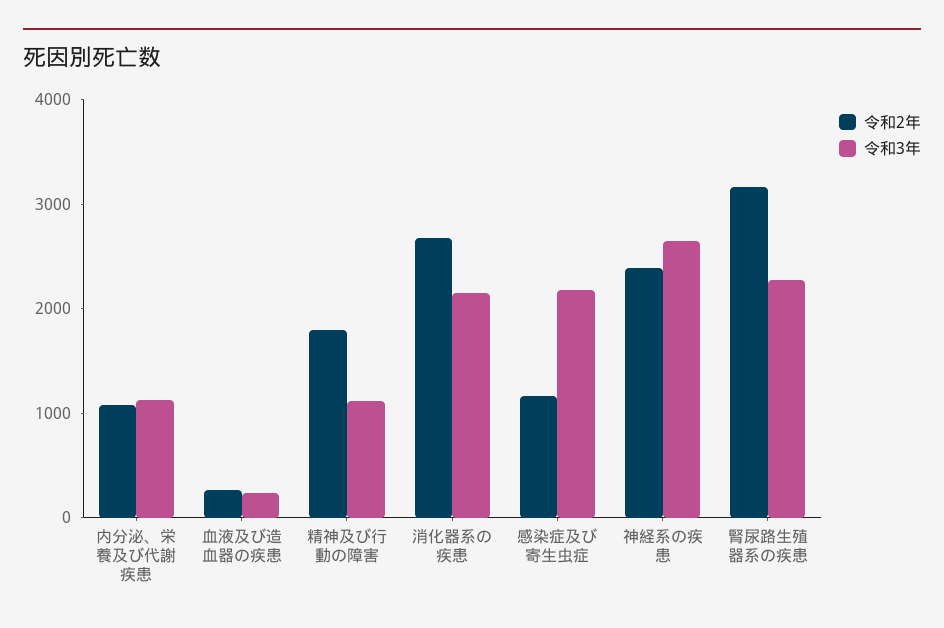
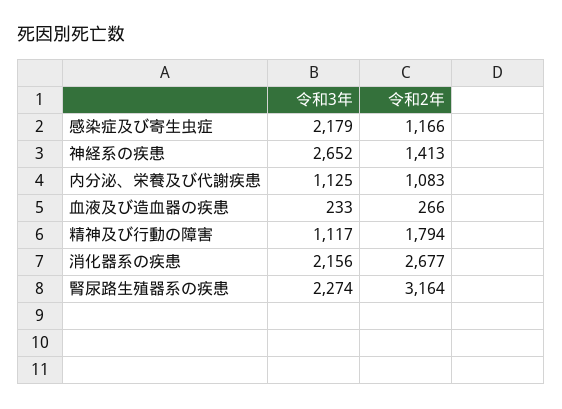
令和2年, 神経系の疾患: 2400 -> 1413

